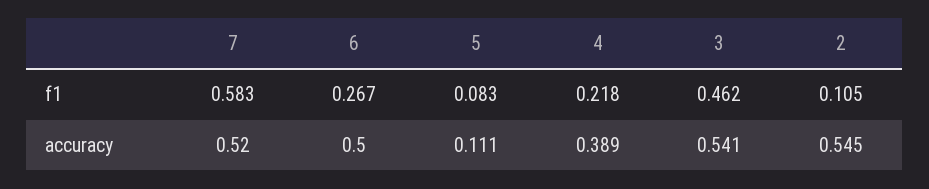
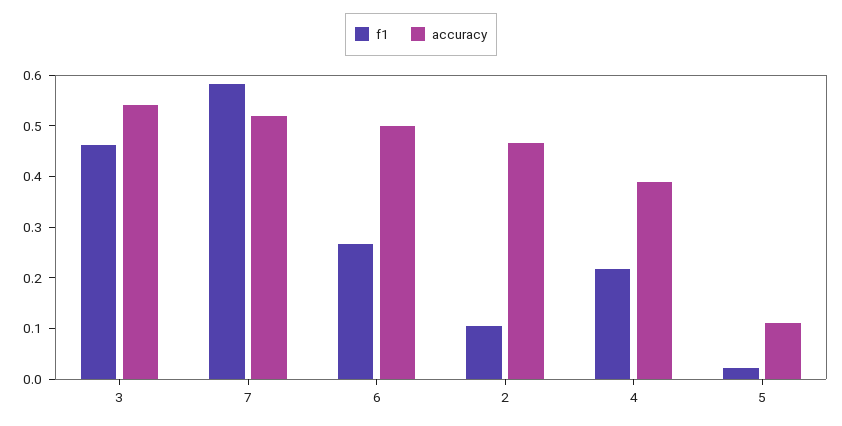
f1, 5: 0.083 -> 0.02
accuracy, 2: 0.545 -> 0.46

